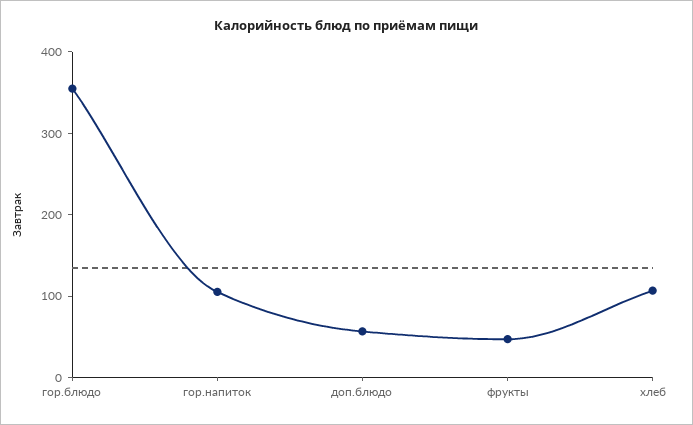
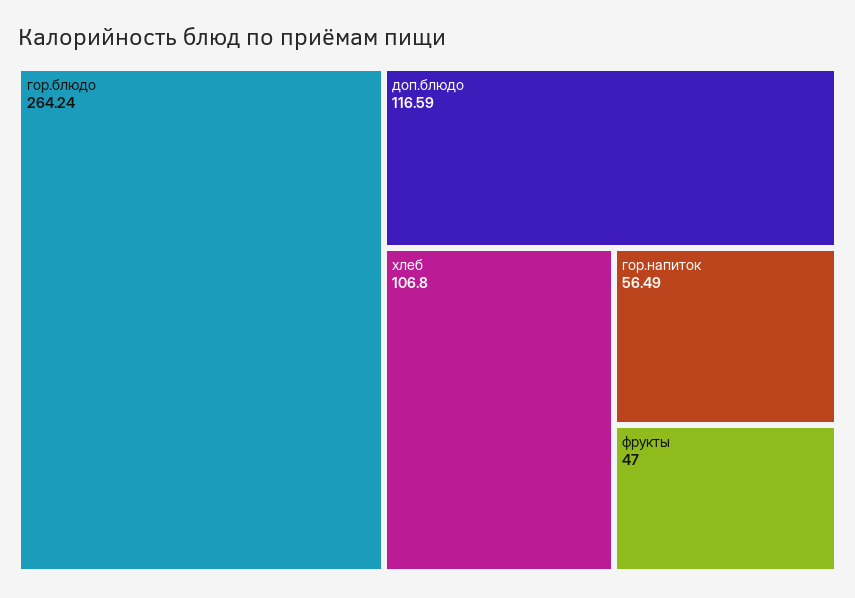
гор.блюдо: 360 -> 264.24
гор.напиток: 100 -> 56.49
доп.блюдо: 60 -> 116.59

